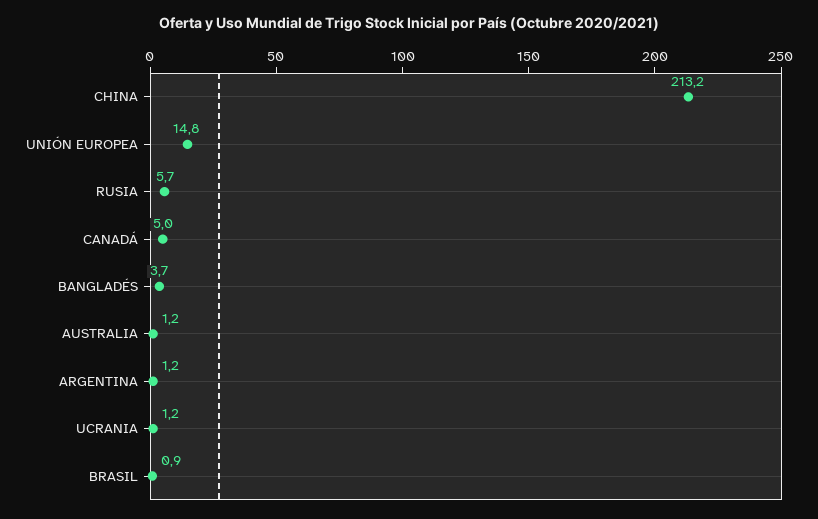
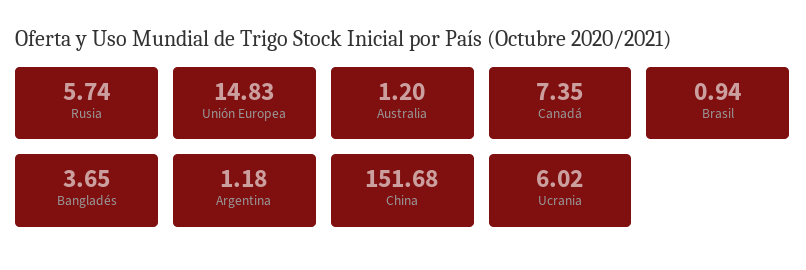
CHINA: 213.2 -> 151.68
CANADÁ: 5 -> 7.35
UCRANIA: 1.2 -> 6.02

